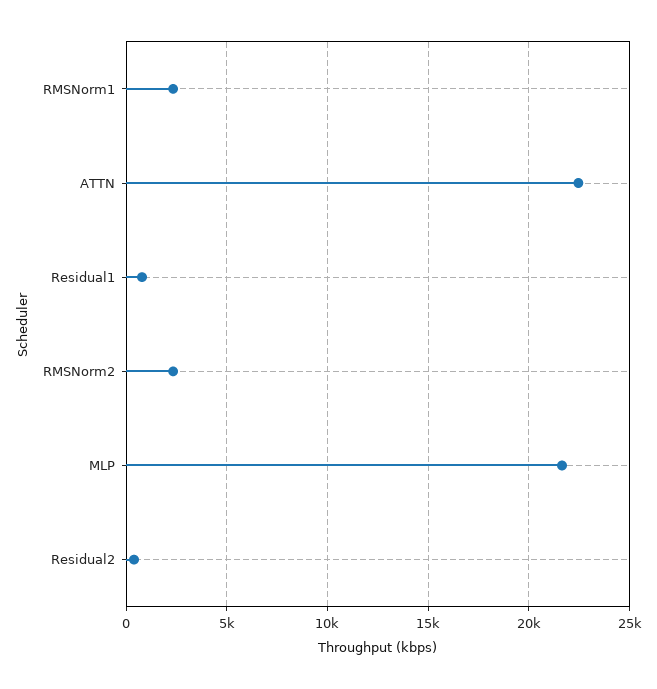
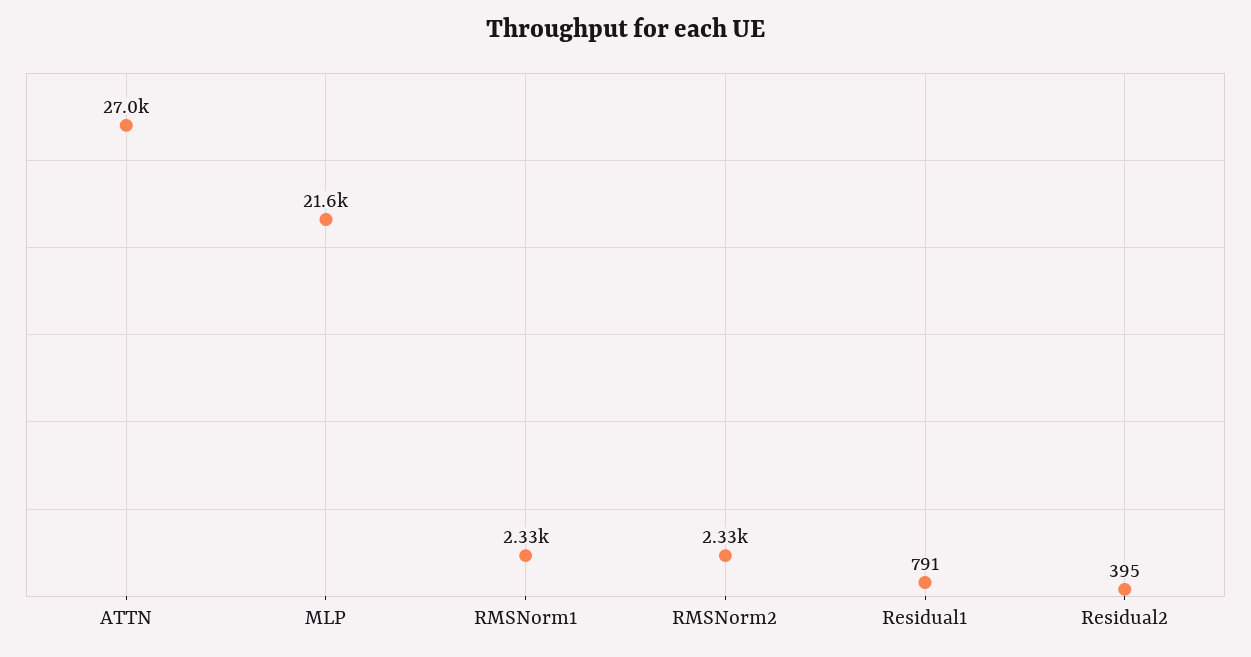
ATTN: 22500 -> 27000

